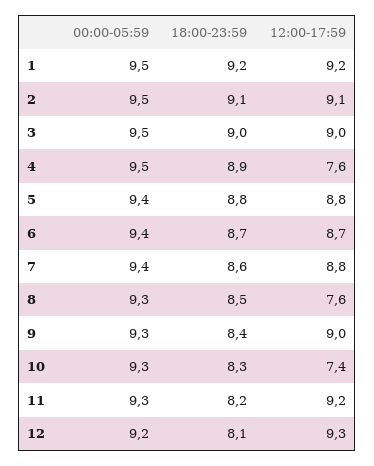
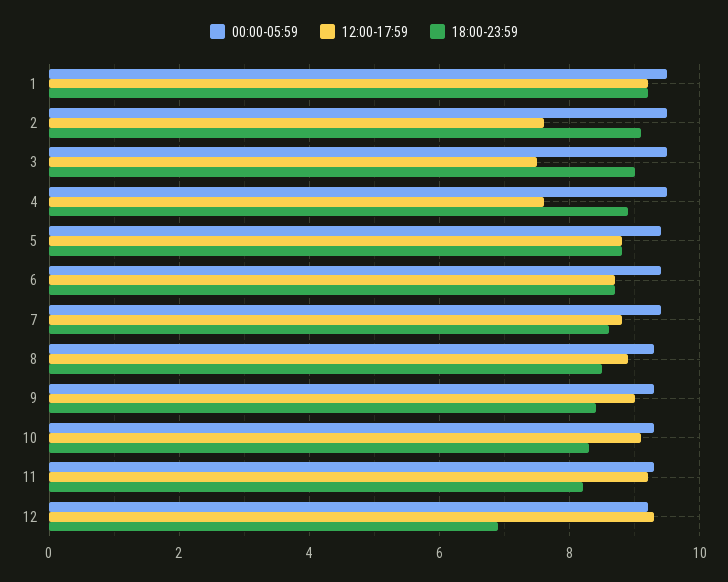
12:00-17:59, 2: 9.1 -> 7.5
12:00-17:59, 3: 9 -> 7.5
12:00-17:59, 8: 7.6 -> 9
12:00-17:59, 10: 7.4 -> 9
18:00-23:59, 12: 8.1 -> 7

